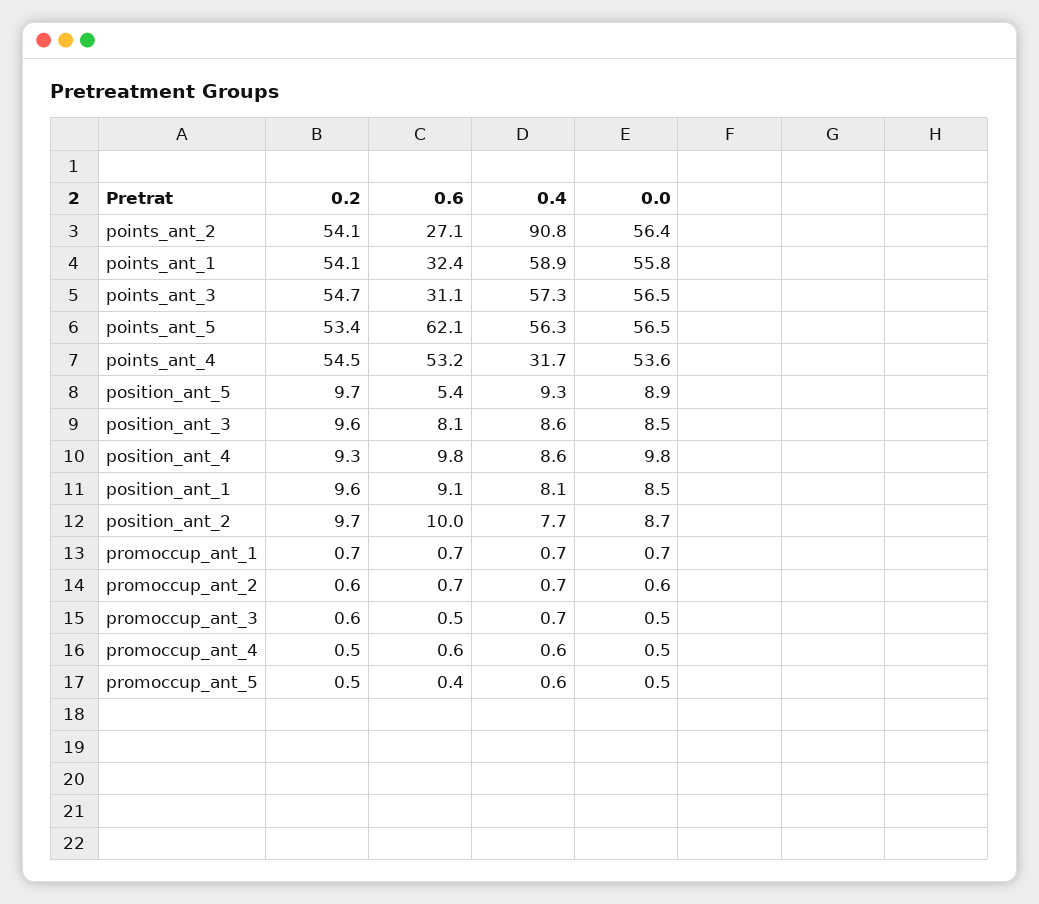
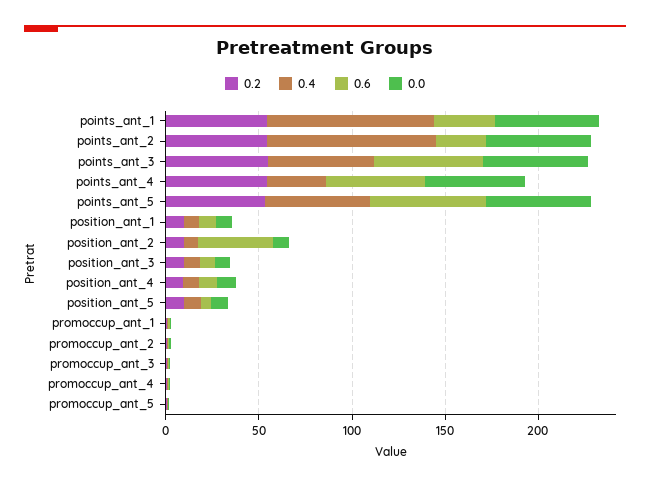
0.4, points_ant_1: 58.9 -> 90
0.6, points_ant_3: 31.1 -> 60
0.6, position_ant_2: 10 -> 40

